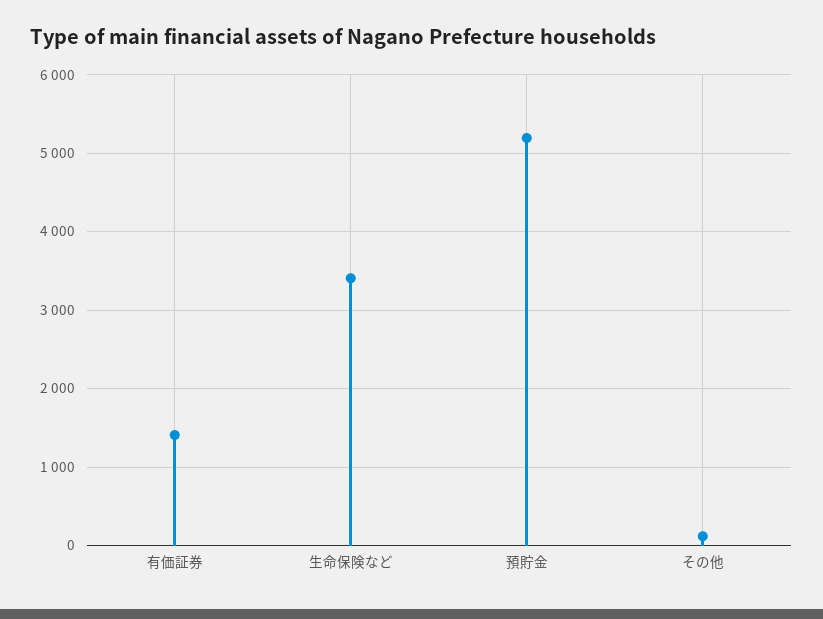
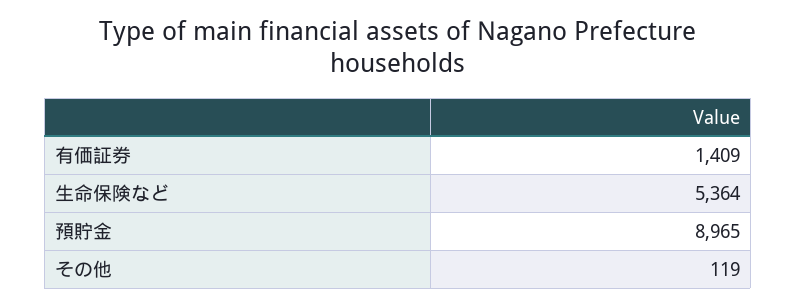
生命保険など: 3400 -> 5364
預貯金: 5200 -> 8965

